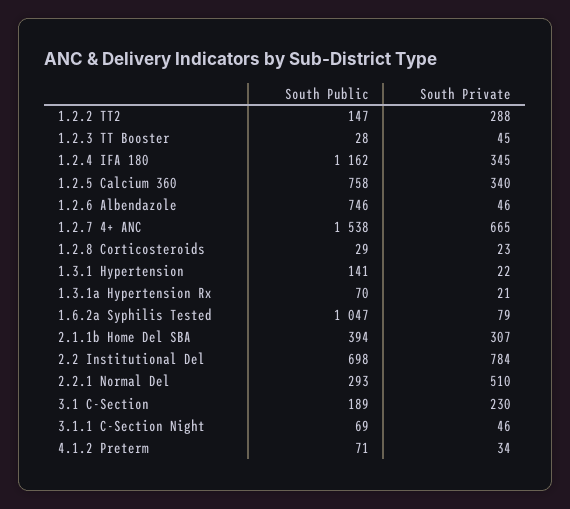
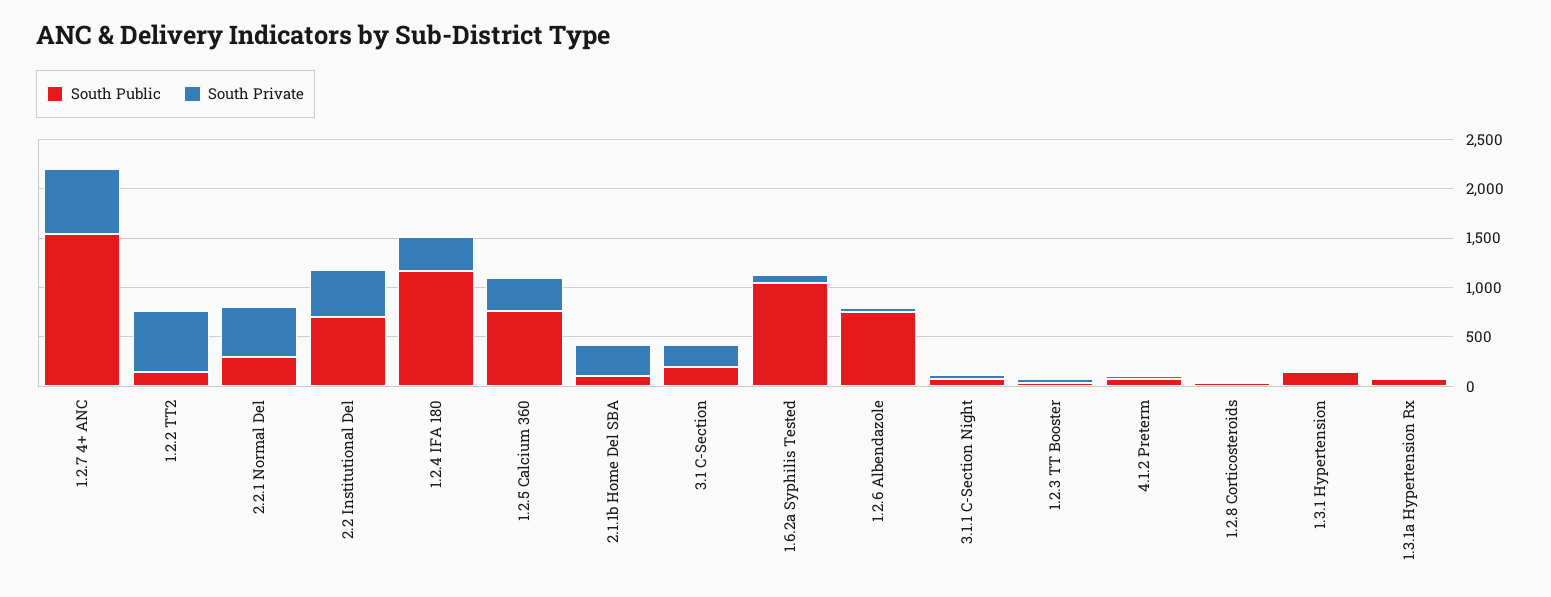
South Private, 1.2.2 TT2: 288 -> 600
South Public, 2.1.1b Home Del SBA: 394 -> 100
South Private, 2.2 Institutional Del: 784 -> 500

